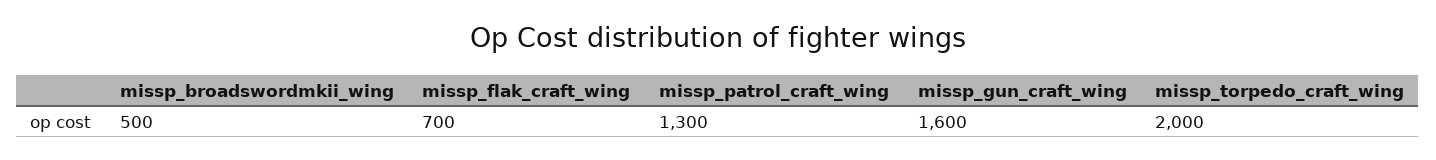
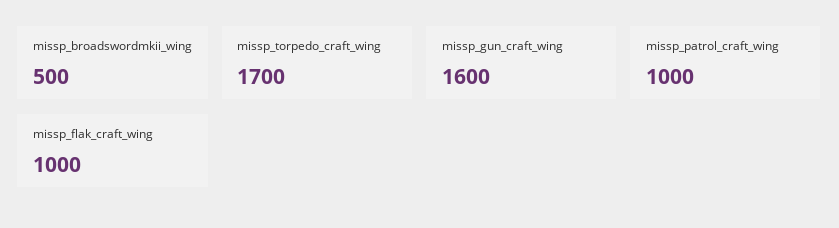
missp_flak_craft_wing: 700 -> 1000
missp_patrol_craft_wing: 1300 -> 1000
missp_torpedo_craft_wing: 2000 -> 1700

